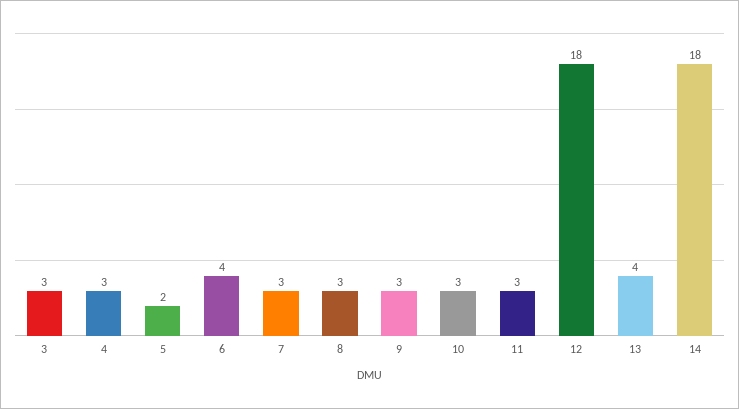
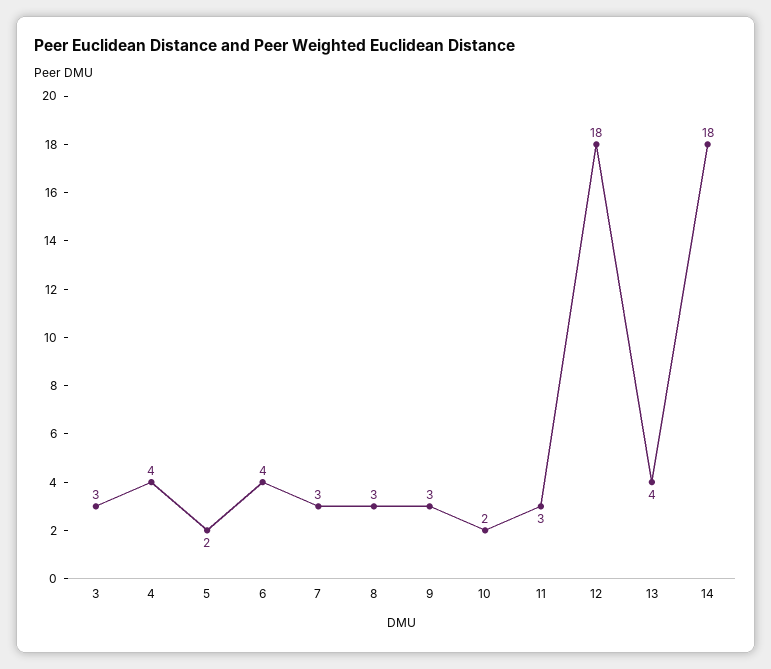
4: 3 -> 4
10: 3 -> 2

